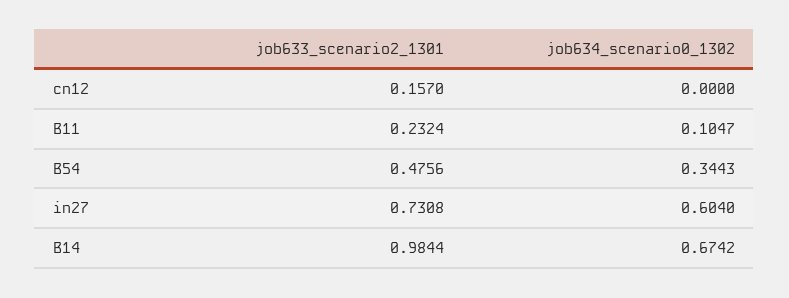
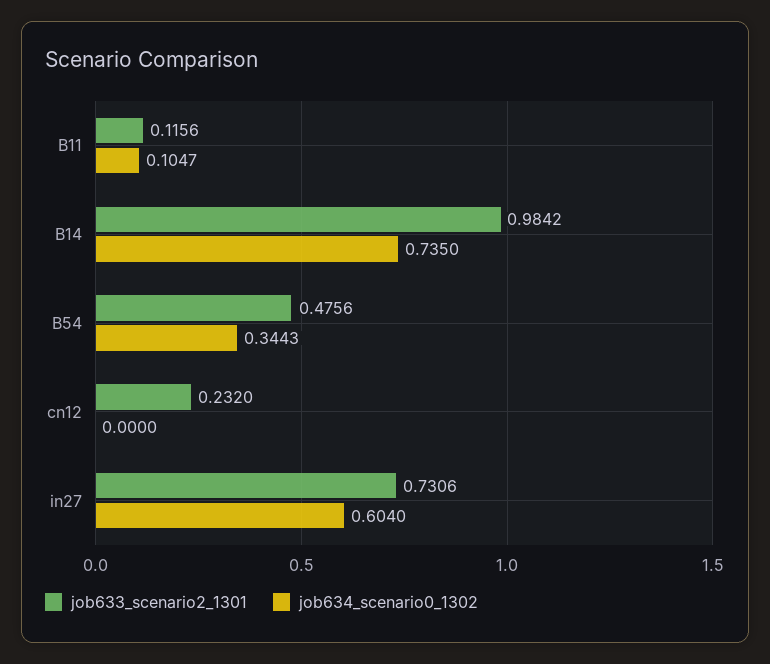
job633_scenario2_1301, cn12: 0.157 -> 0.232
job633_scenario2_1301, B11: 0.2324 -> 0.1156
job633_scenario2_1301, in27: 0.7308 -> 0.7306
job633_scenario2_1301, B14: 0.9844 -> 0.9842
job634_scenario0_1302, B14: 0.6742 -> 0.735

